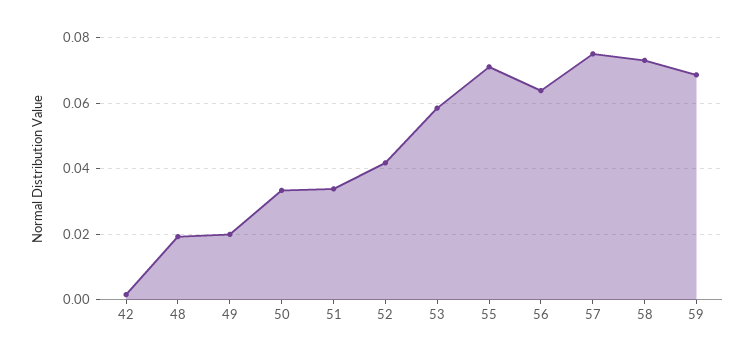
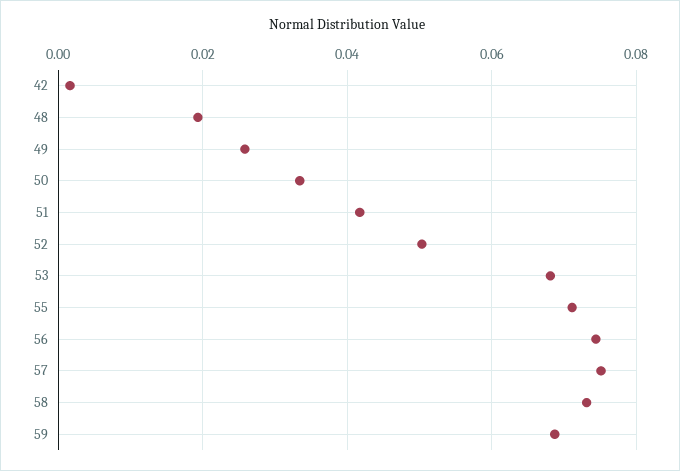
49: 0.02 -> 0.026
51: 0.034 -> 0.042
52: 0.042 -> 0.05
53: 0.058 -> 0.068
56: 0.064 -> 0.074

